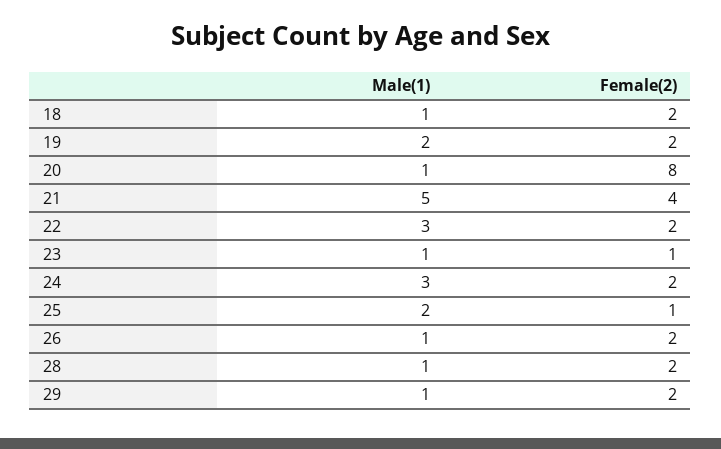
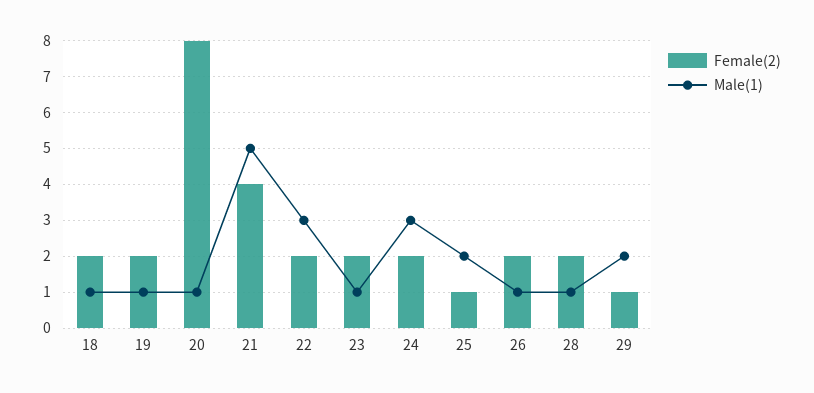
Male(1), 19: 2 -> 1
Female(2), 23: 1 -> 2
Male(1), 29: 1 -> 2
Female(2), 29: 2 -> 1

